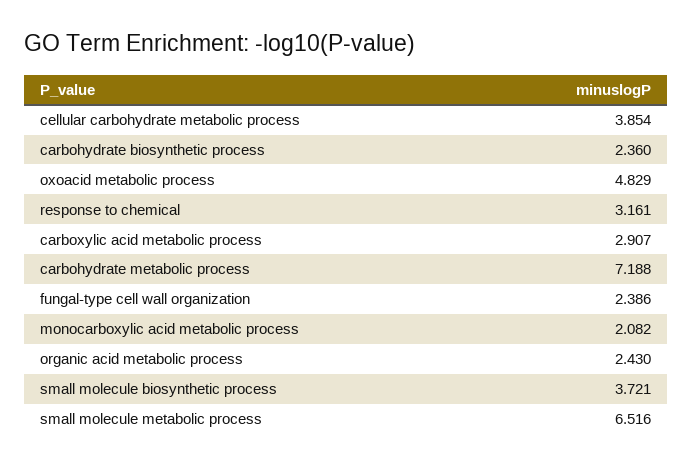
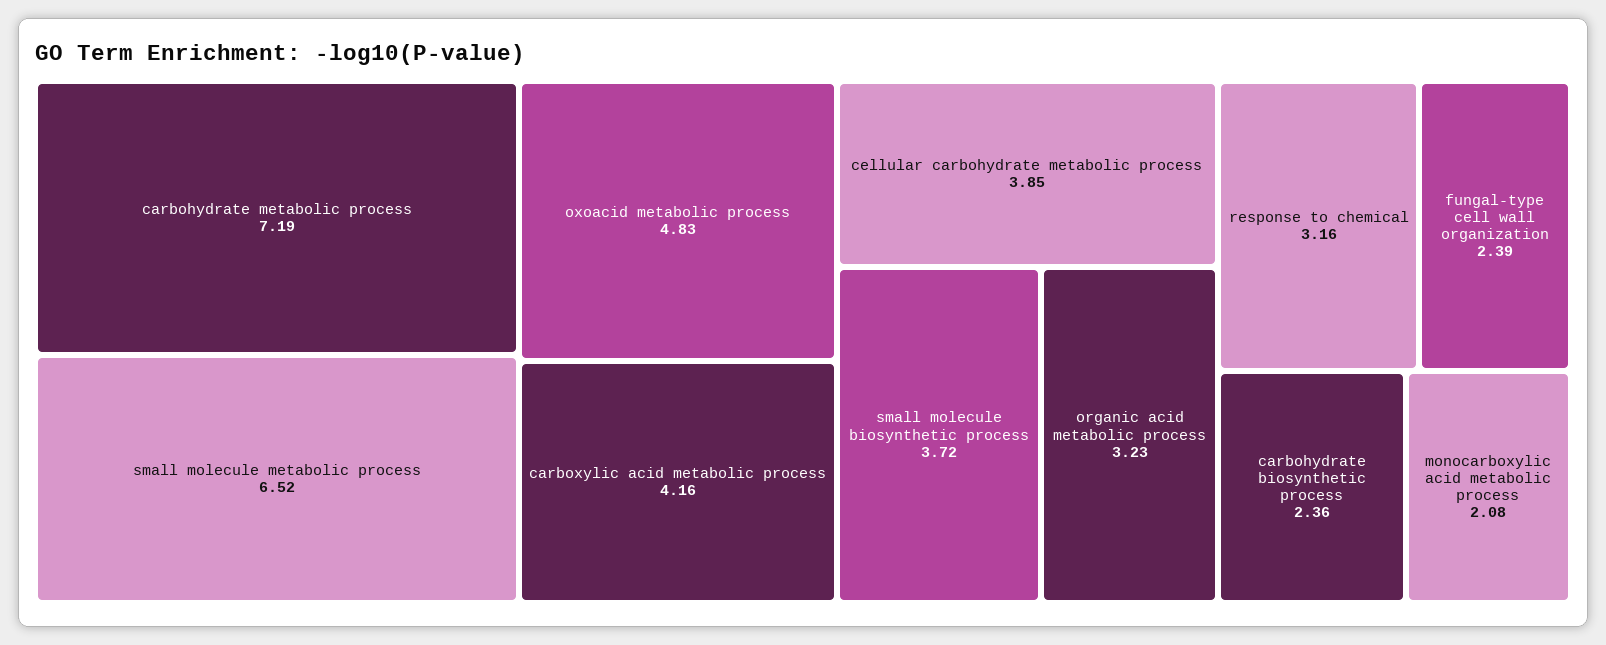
carboxylic acid metabolic process: 2.907 -> 4.16
organic acid metabolic process: 2.43 -> 3.23

